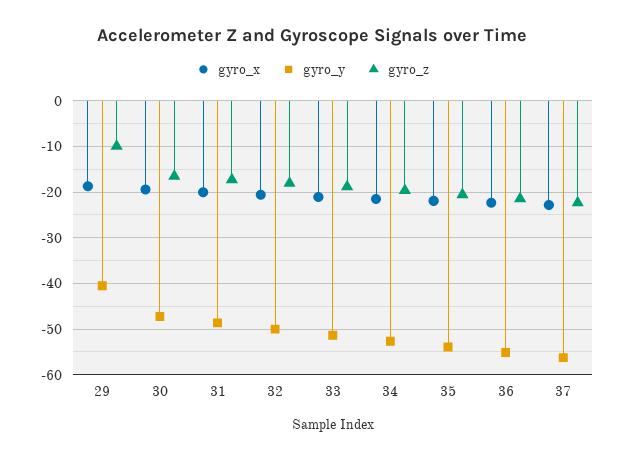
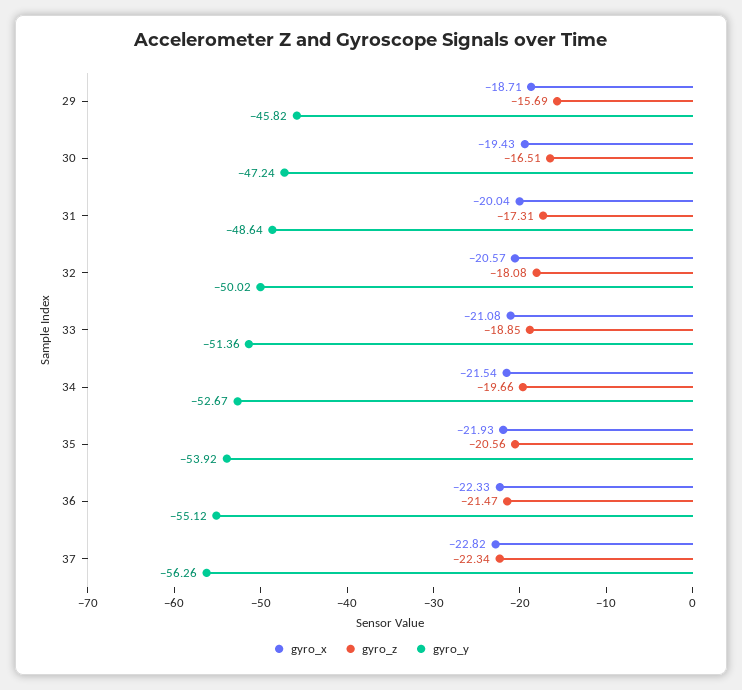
gyro_y, 29: -40 -> -45.82
gyro_z, 29: -10 -> -15.69

